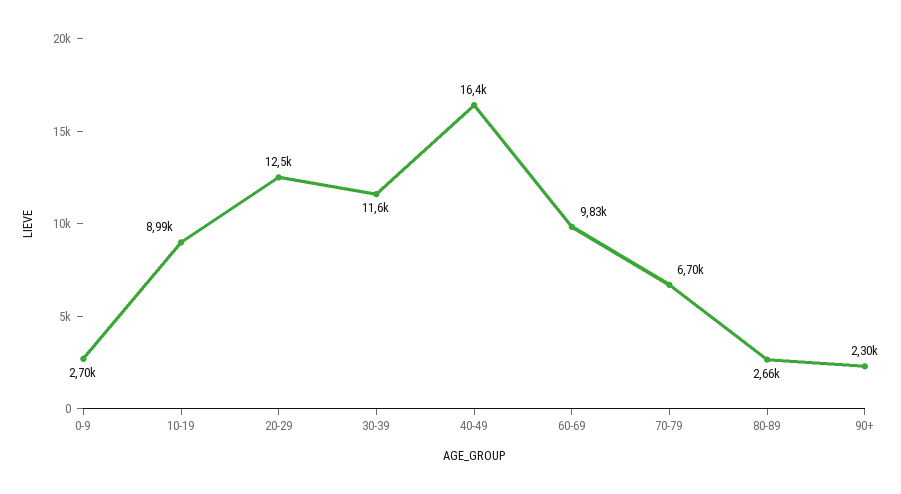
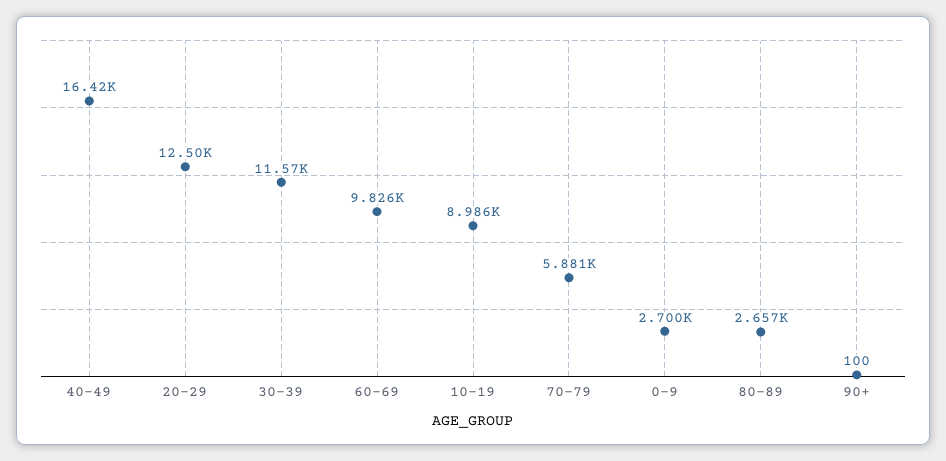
70-79: 6700 -> 5881
90+: 2300 -> 100

